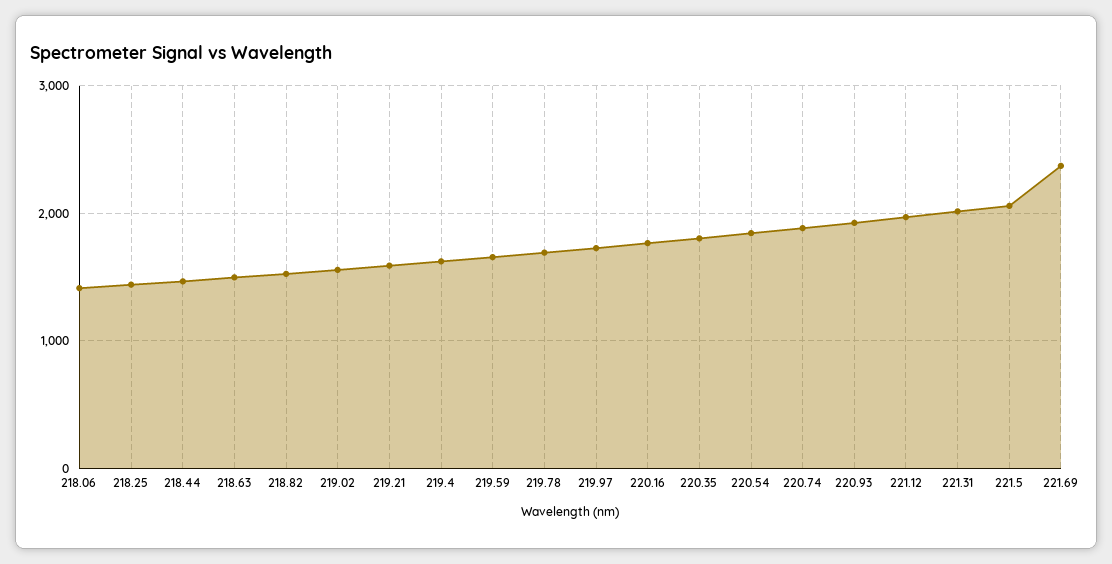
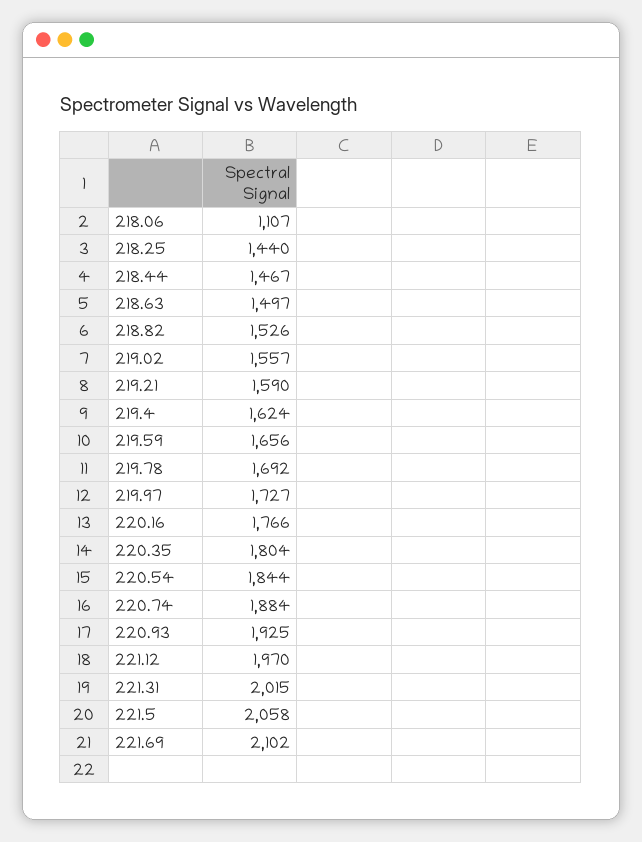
218.06: 1400 -> 1107
221.69: 2400 -> 2102

